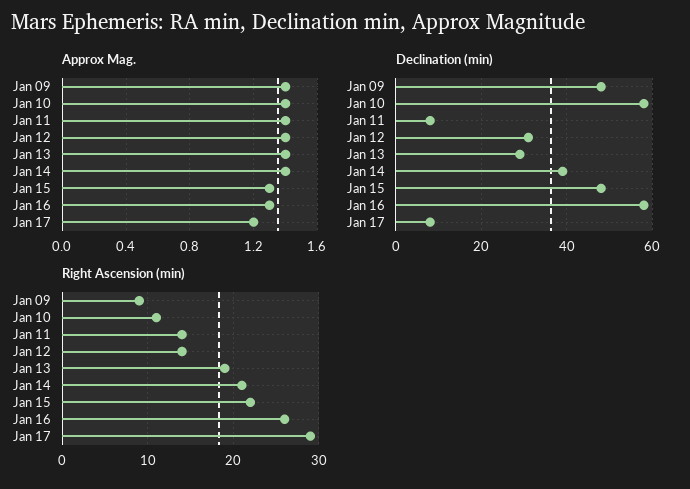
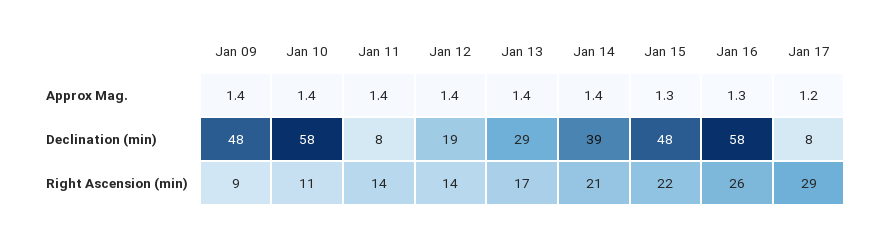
Declination (min), Jan 12: 30 -> 19
Right Ascension (min), Jan 13: 19 -> 17

